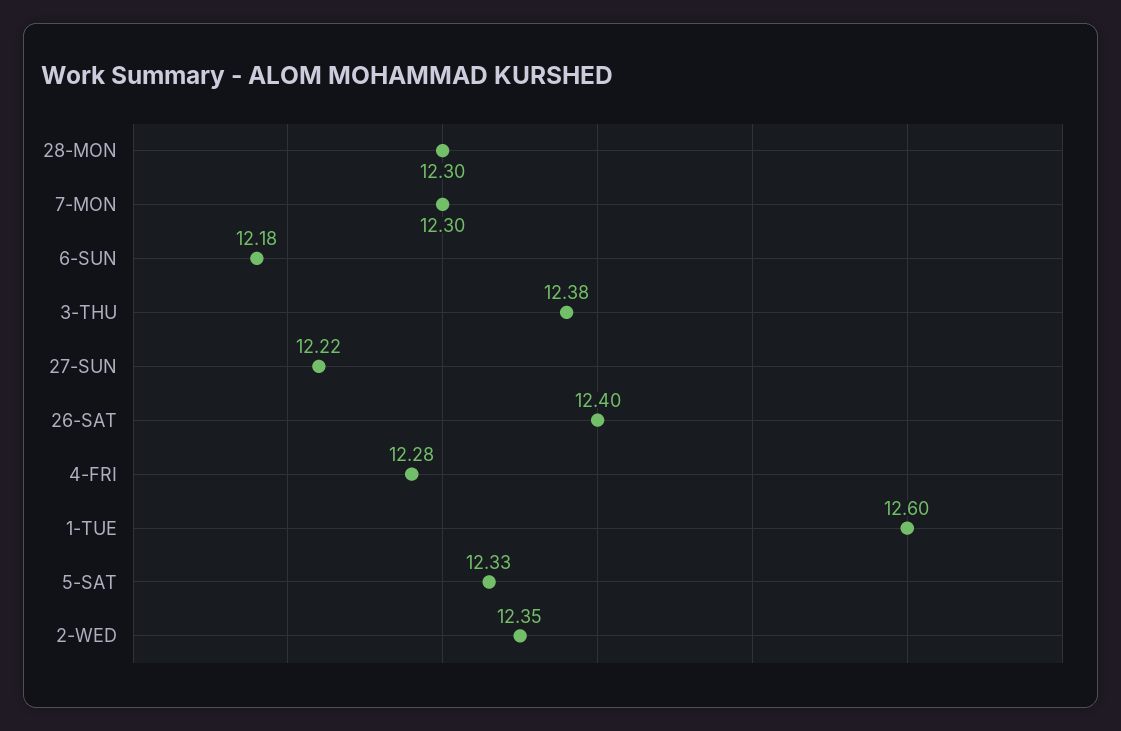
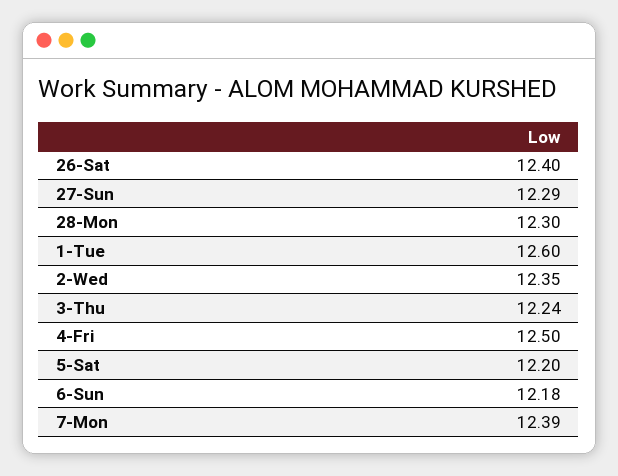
7-MON: 12.3 -> 12.39
3-THU: 12.38 -> 12.24
27-SUN: 12.22 -> 12.29
4-FRI: 12.28 -> 12.5
5-SAT: 12.33 -> 12.2

